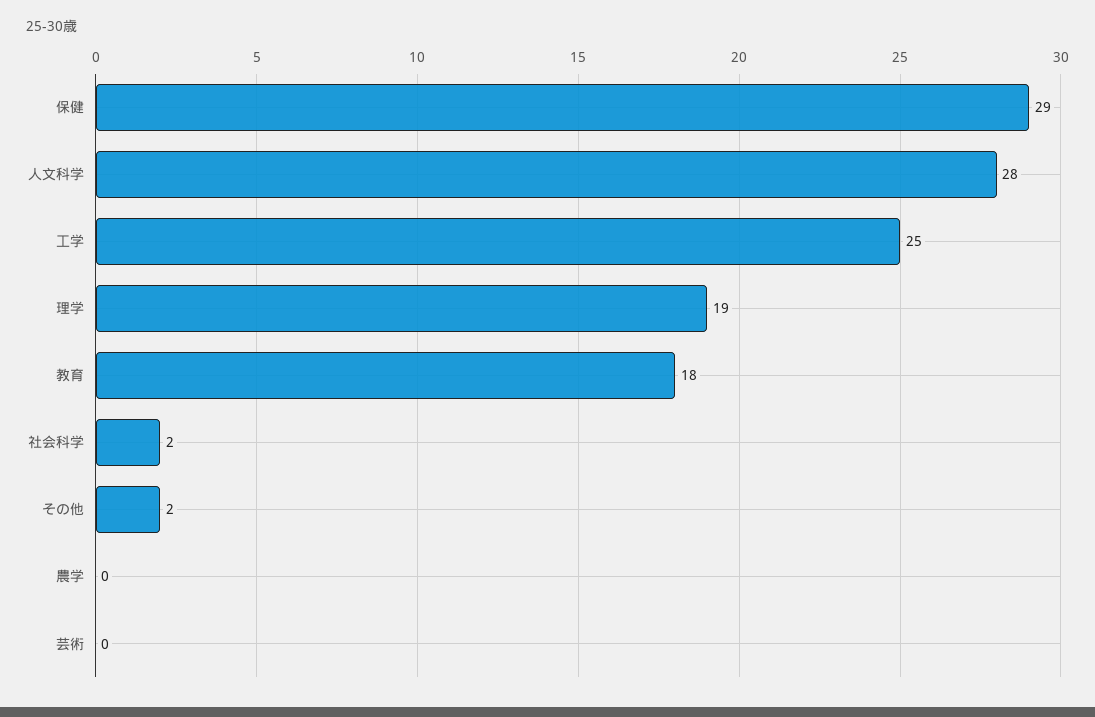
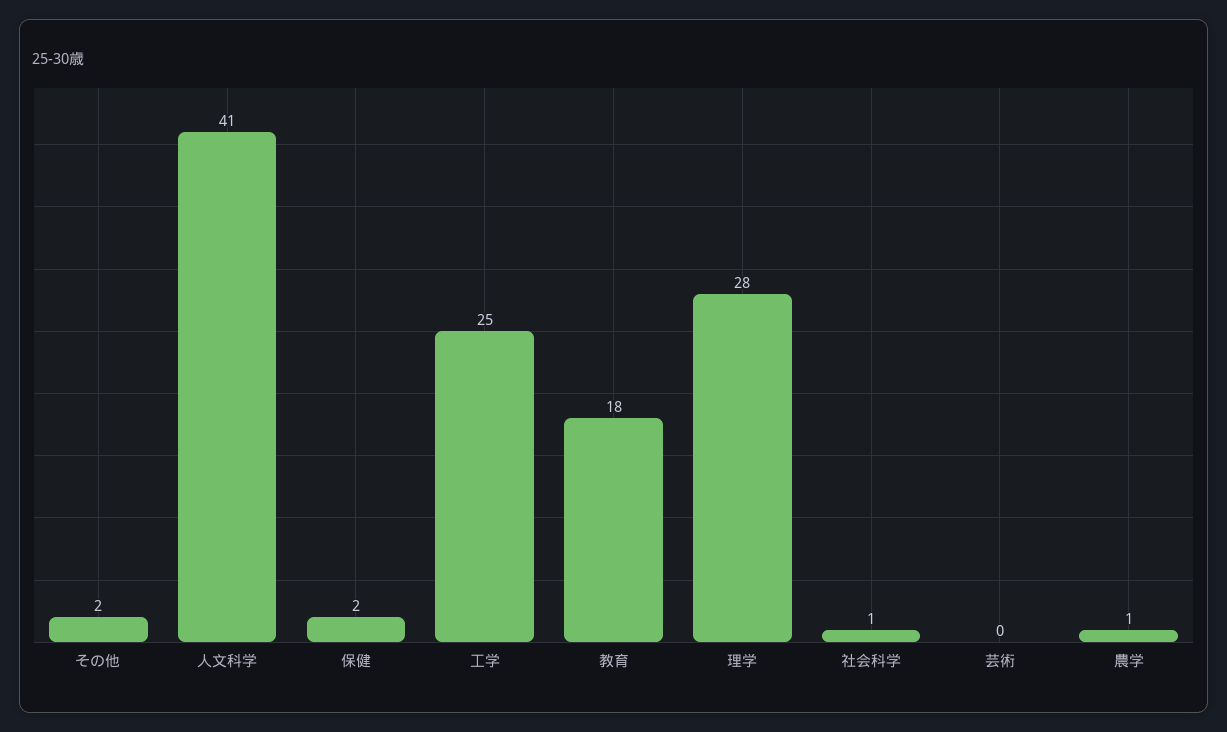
保健: 29 -> 2
人文科学: 28 -> 41
理学: 19 -> 28
社会科学: 2 -> 1
農学: 0 -> 1

